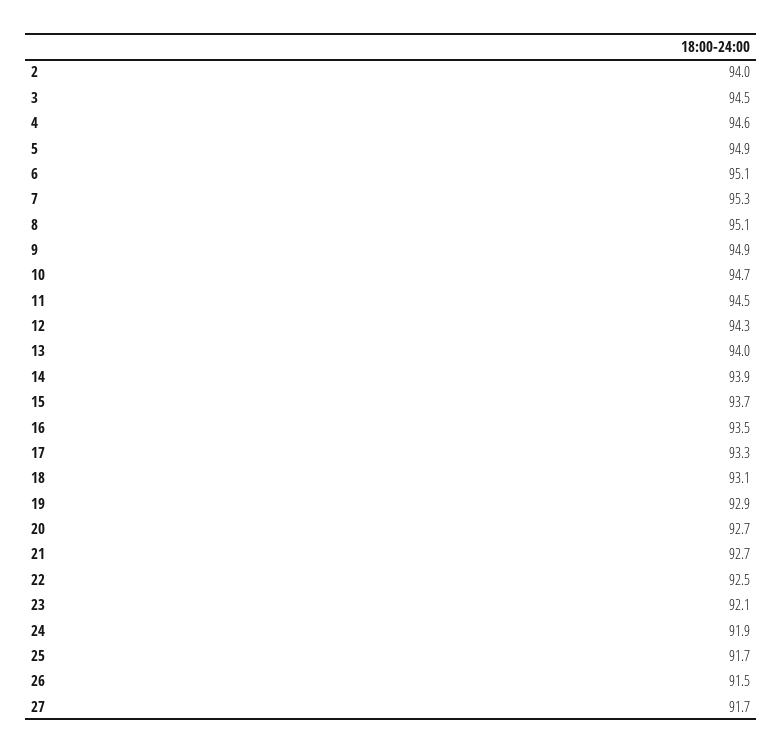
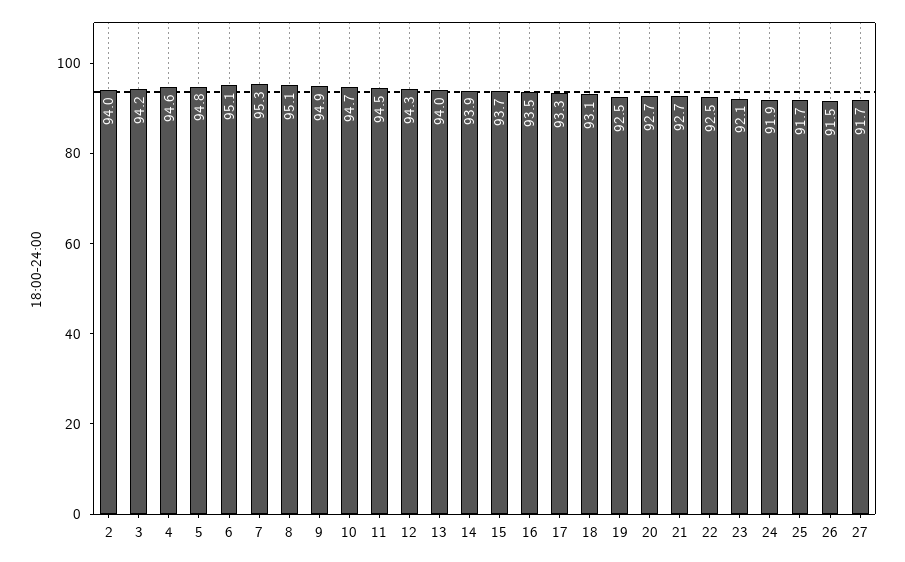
3: 94.5 -> 94.2
5: 94.9 -> 94.8
19: 92.9 -> 92.5

